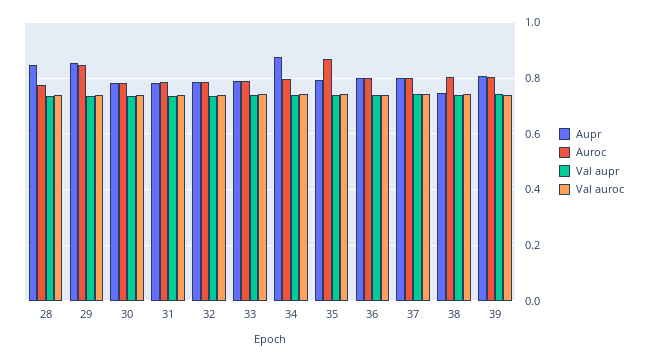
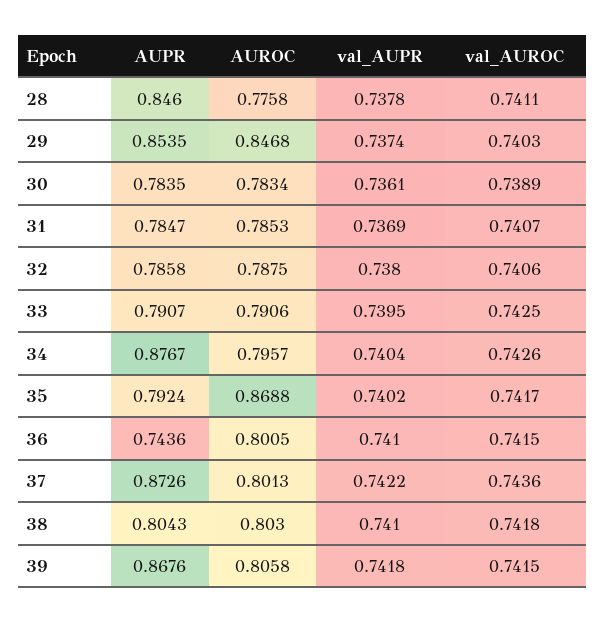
Aupr, 36: 0.8 -> 0.7436
Aupr, 37: 0.8 -> 0.8726
Aupr, 38: 0.75 -> 0.8043
Aupr, 39: 0.8 -> 0.8676

